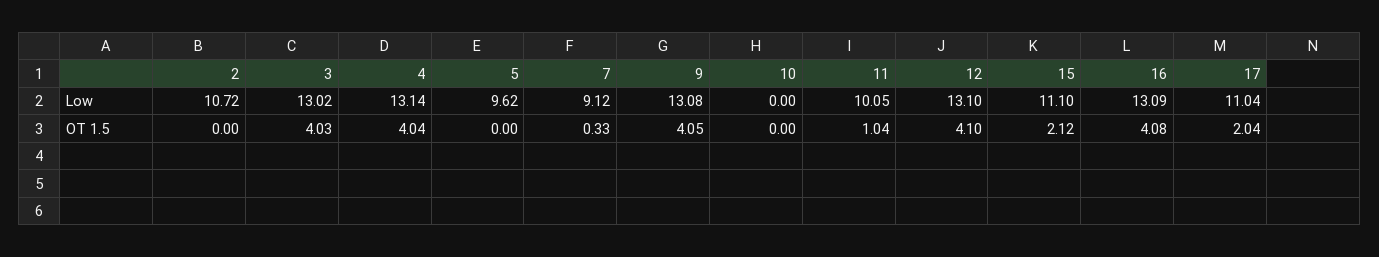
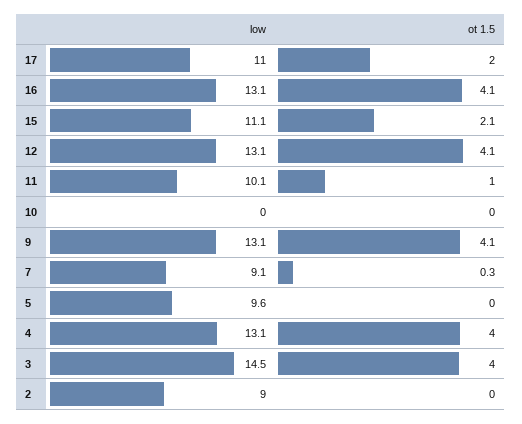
2, Low: 10.72 -> 9
3, Low: 13.02 -> 14.5

